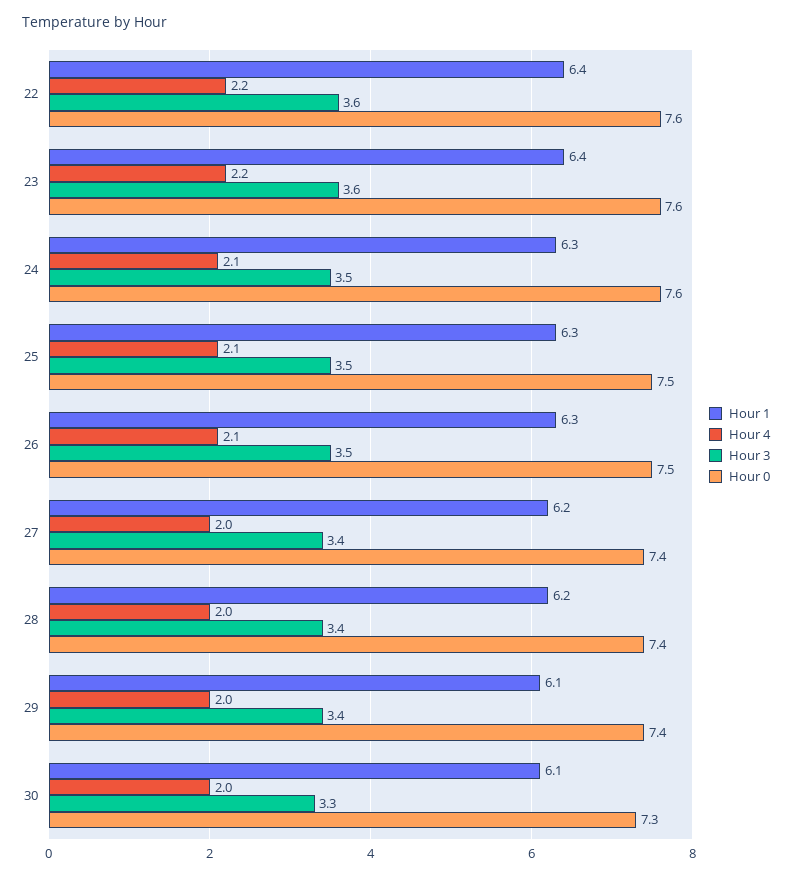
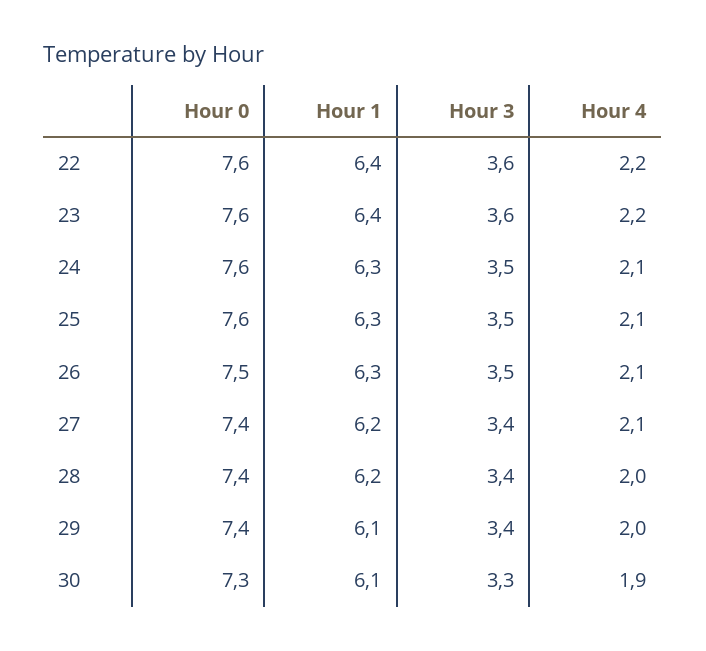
Hour 0, 25: 7.5 -> 7.6
Hour 4, 27: 2 -> 2.1
Hour 4, 30: 2 -> 1.9

